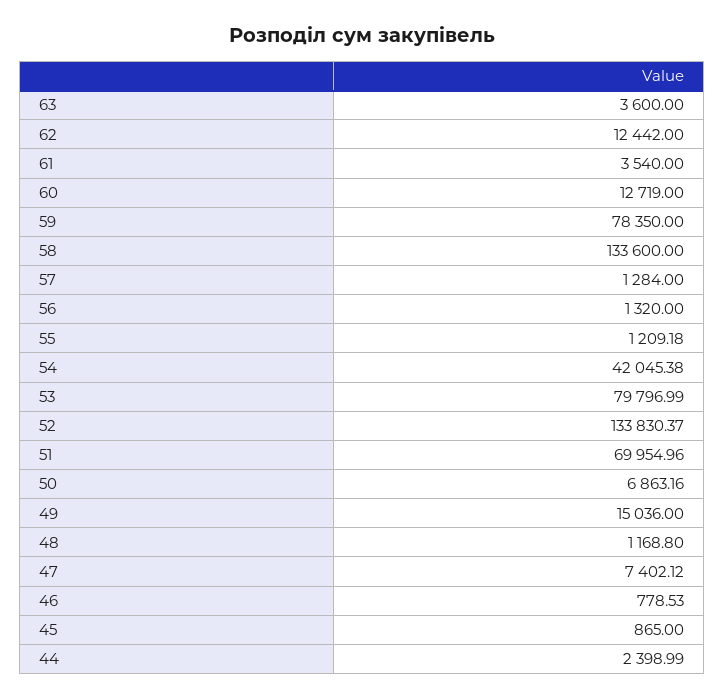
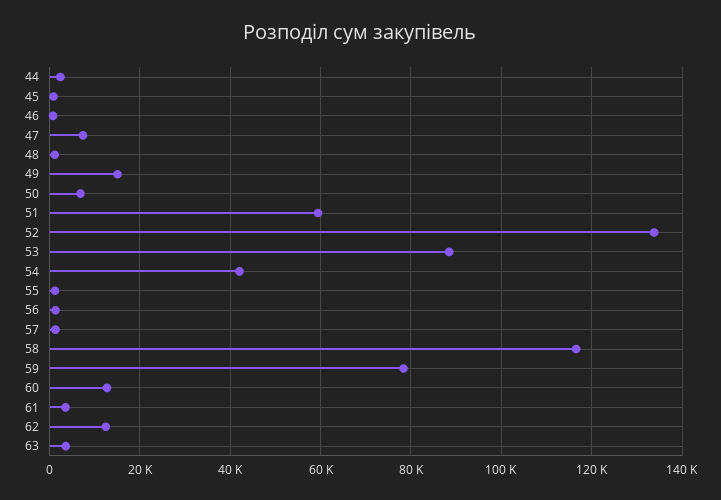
58: 133600 -> 116000
53: 79796.99 -> 88000
51: 69954.96 -> 60000

